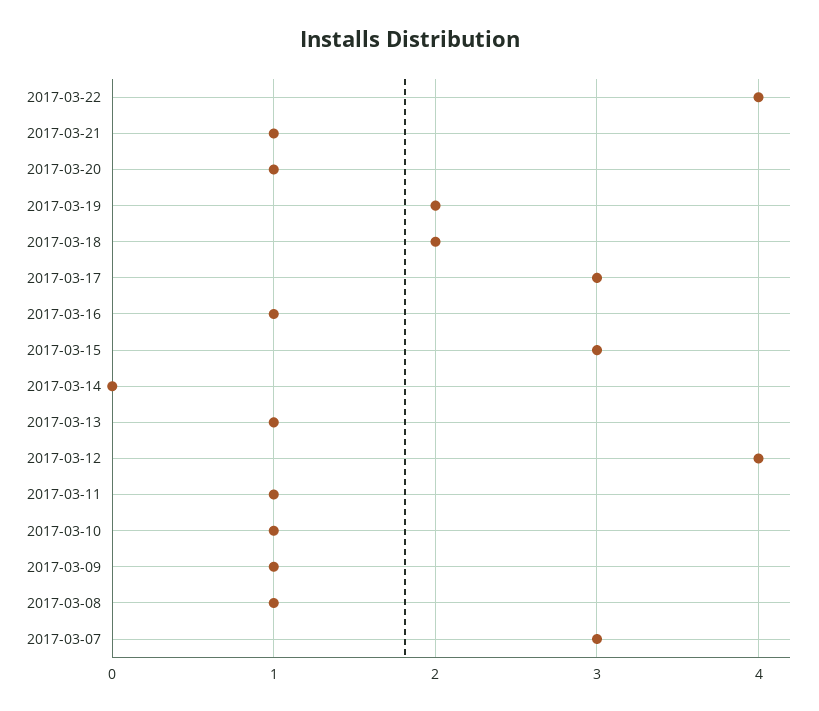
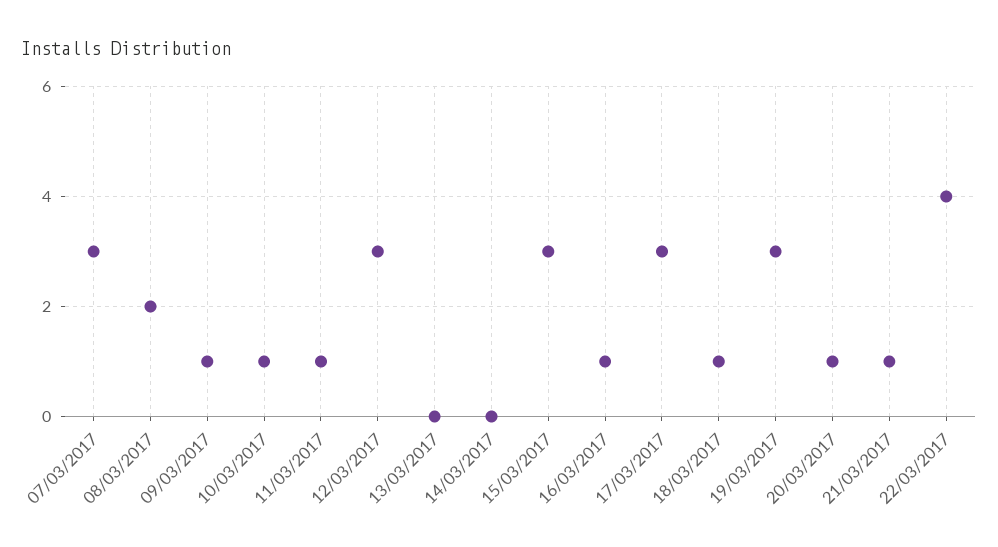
2017-03-19: 2 -> 3
2017-03-18: 2 -> 1
2017-03-13: 1 -> 0
2017-03-12: 4 -> 3
2017-03-08: 1 -> 2

